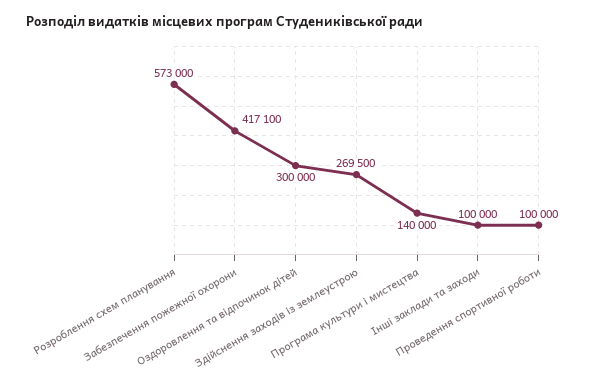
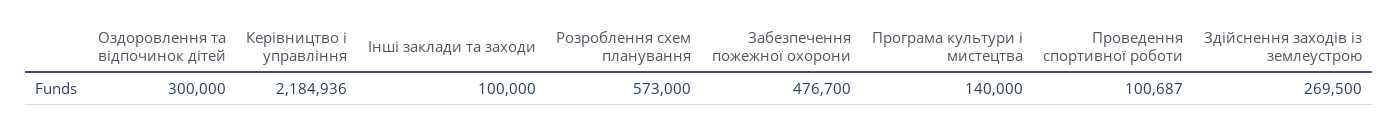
Забезпечення пожежної охорони: 417100 -> 476700
Проведення спортивної роботи: 100000 -> 100687
Керівництво і управління: none -> 2184936

